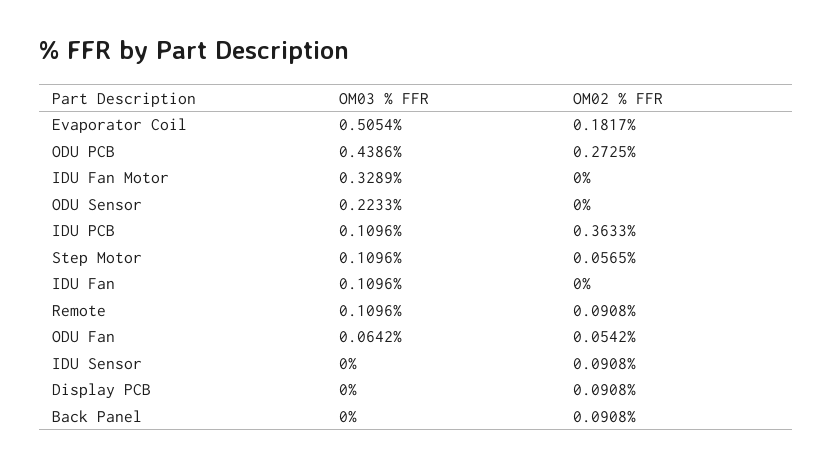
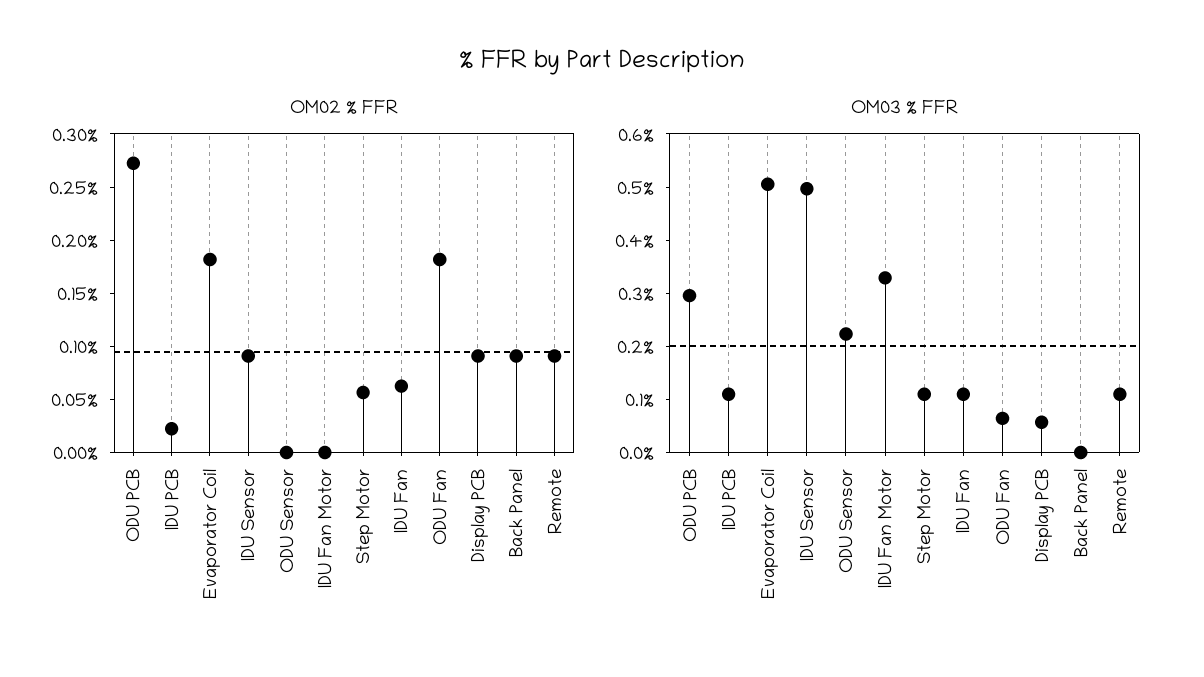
OM03 % FFR, ODU PCB: 0.4386 -> 0.3
OM02 % FFR, IDU PCB: 0.3633 -> 0.02
OM02 % FFR, IDU Fan: 0 -> 0.06
OM02 % FFR, ODU Fan: 0.0542 -> 0.18
OM03 % FFR, IDU Sensor: 0 -> 0.5
OM03 % FFR, Display PCB: 0 -> 0.06

